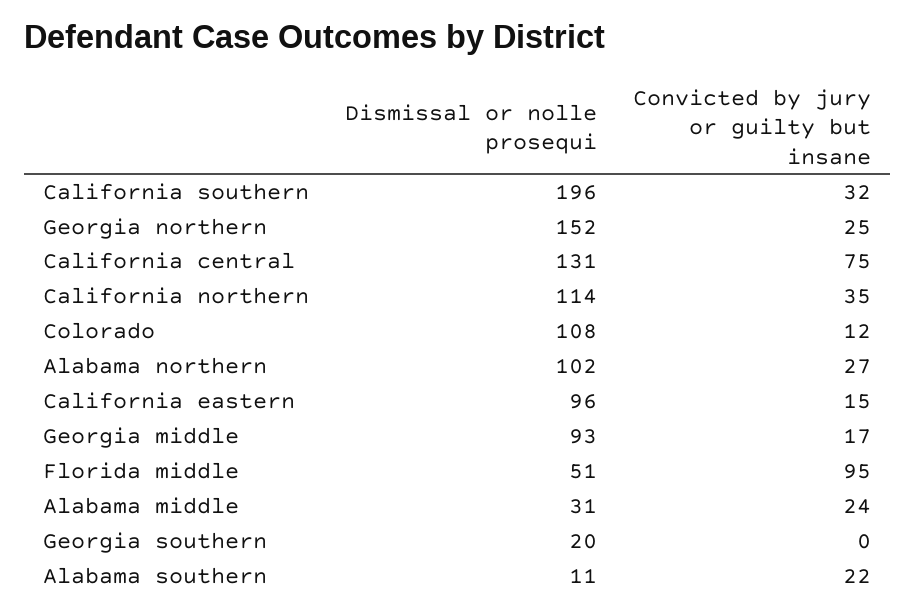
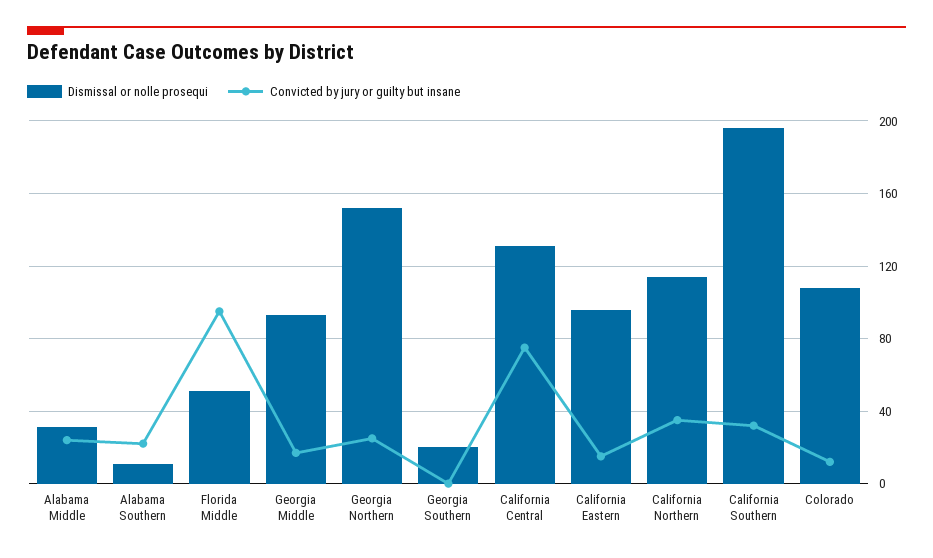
Dismissal or nolle prosequi, Alabama northern: 102 -> none
Convicted by jury or guilty but insane, Alabama northern: 27 -> none

